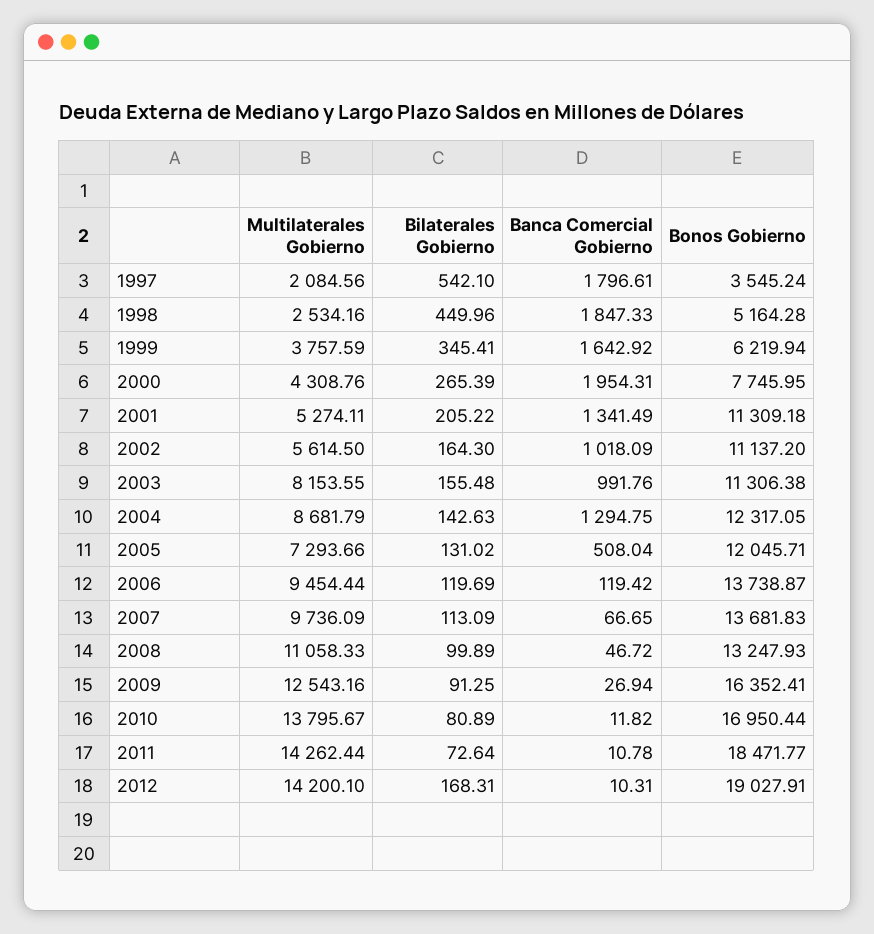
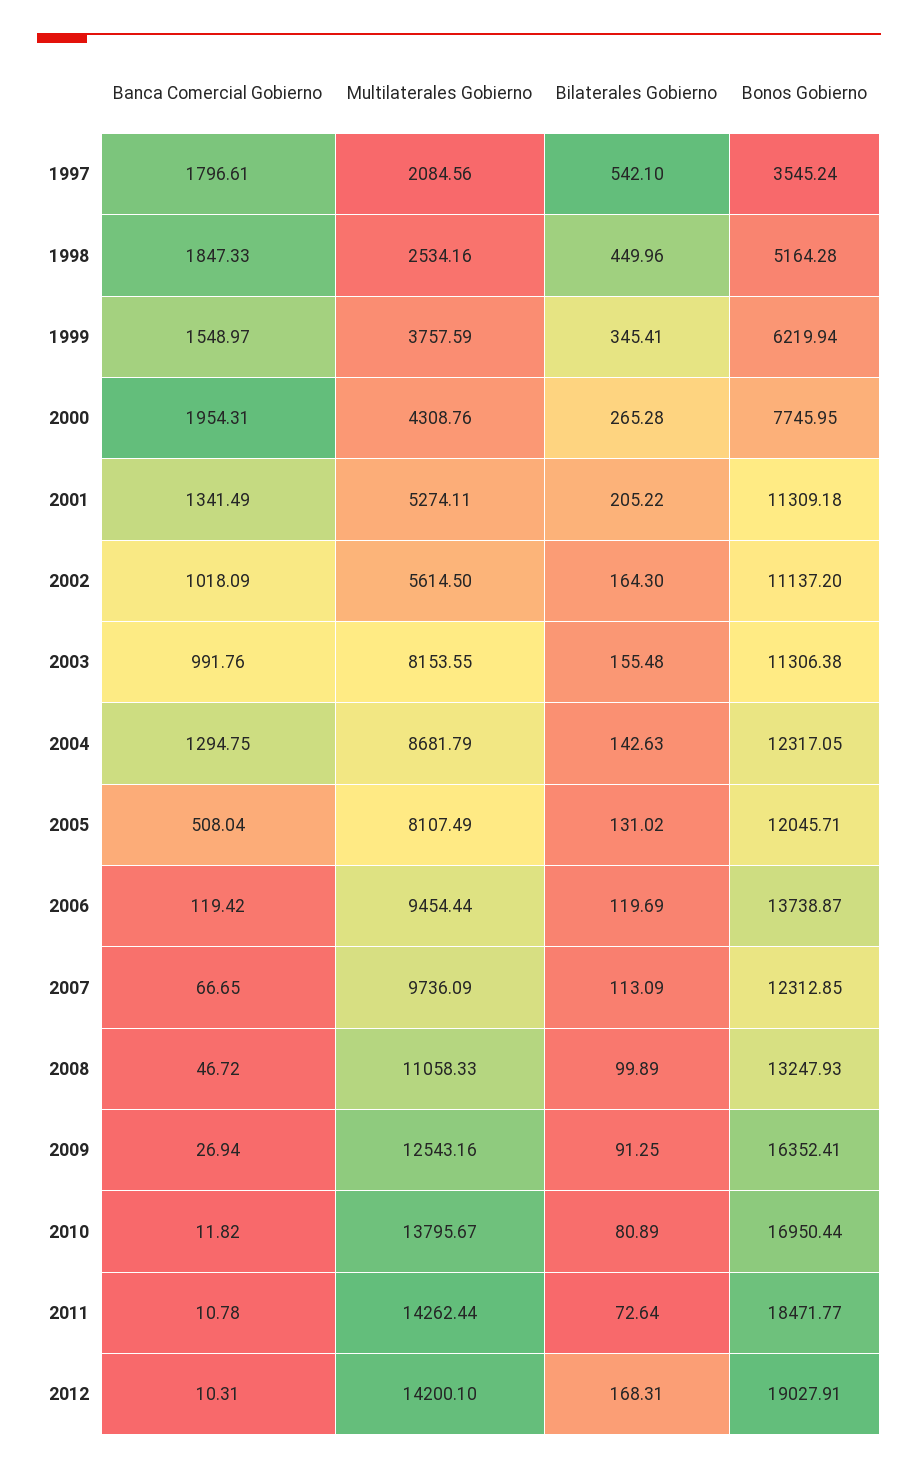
Banca Comercial Gobierno, 1999: 1642.92 -> 1548.97
Bilaterales Gobierno, 2000: 265.39 -> 265.28
Multilaterales Gobierno, 2005: 7293.66 -> 8107.49
Bonos Gobierno, 2007: 13681.83 -> 12312.85

